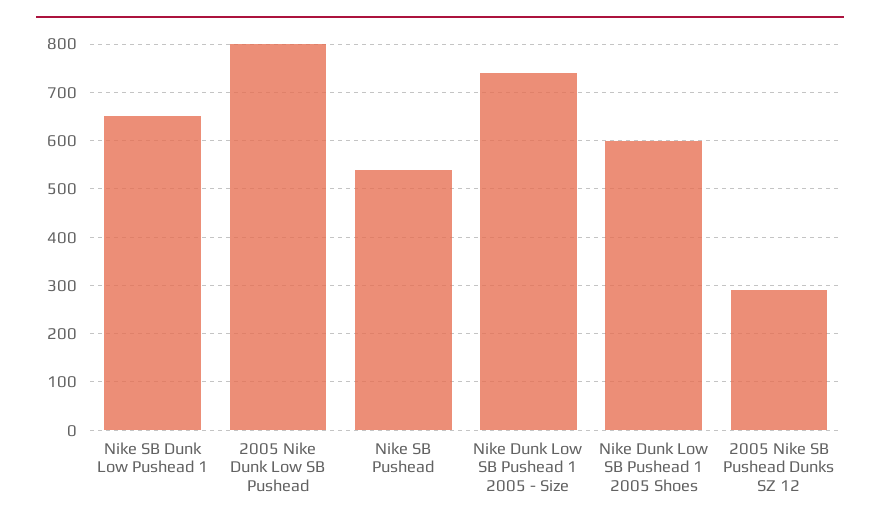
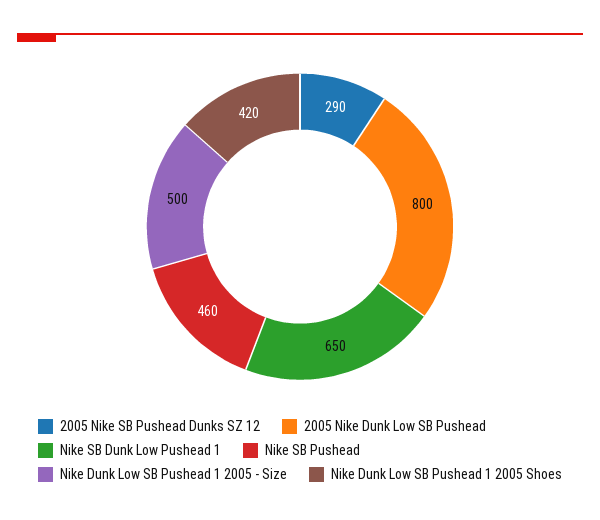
Nike SB Pushead: 540 -> 460
Nike Dunk Low SB Pushead 1 2005 - Size: 740 -> 500
Nike Dunk Low SB Pushead 1 2005 Shoes: 600 -> 420

